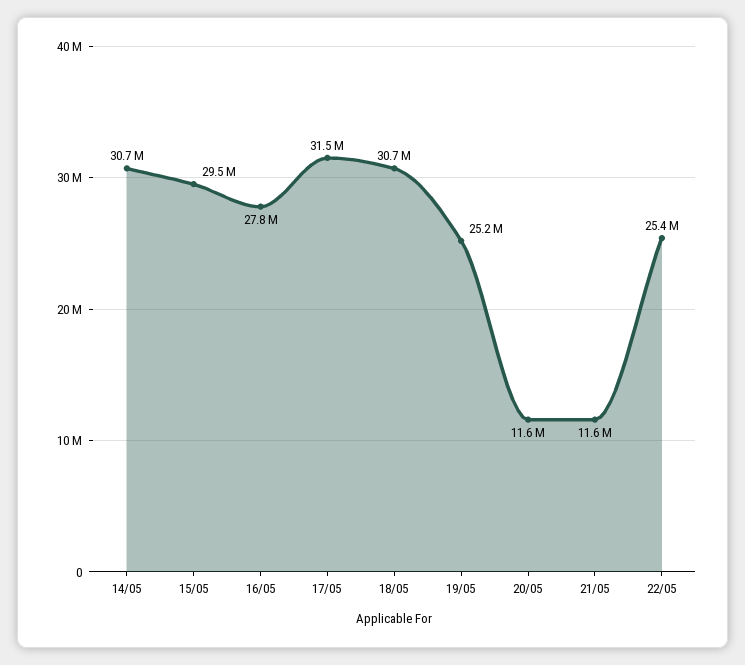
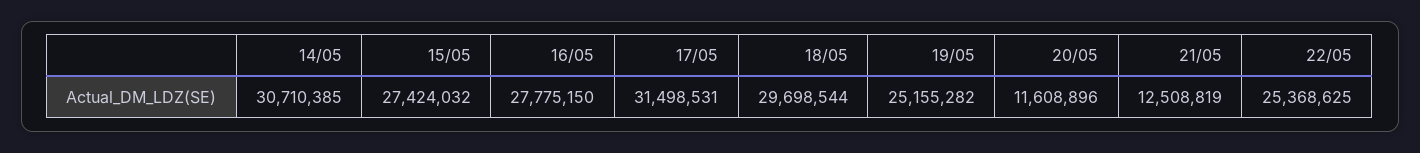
15/05: 29500000 -> 27424032
18/05: 30700000 -> 29698544
21/05: 11600000 -> 12508819

